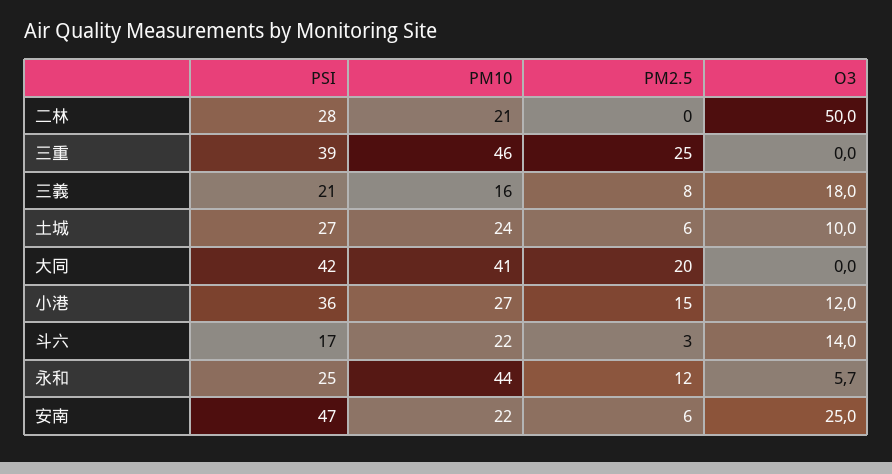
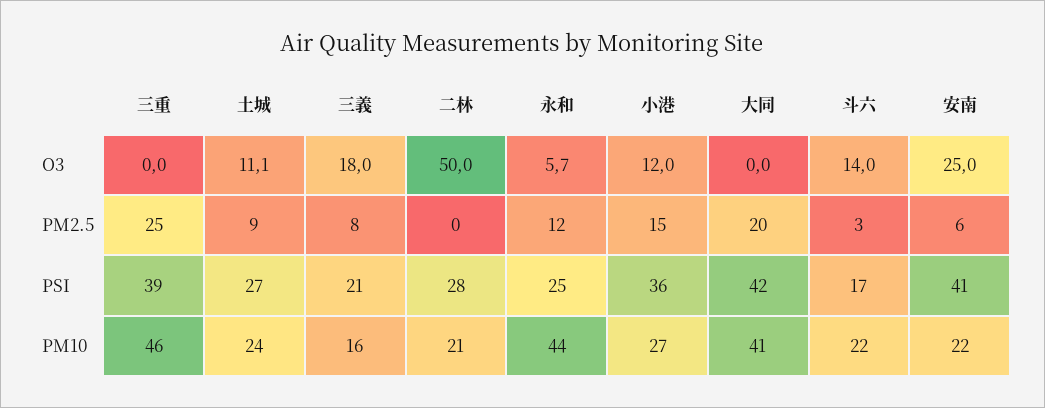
PM2.5, 土城: 6 -> 9
O3, 土城: 10 -> 11.1
PSI, 安南: 47 -> 41

